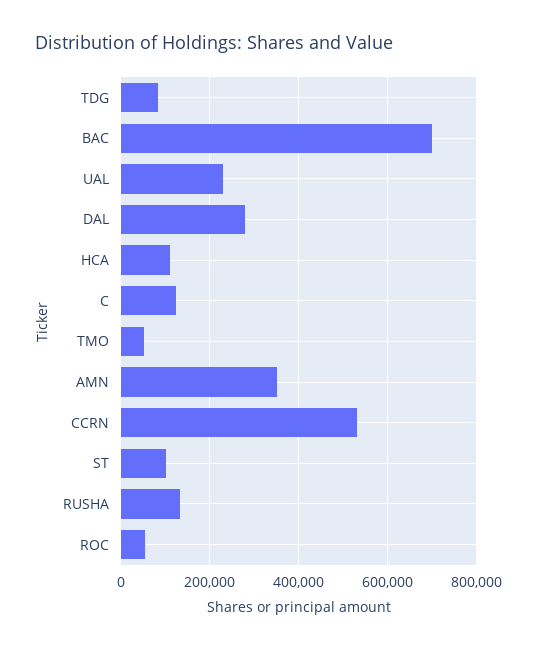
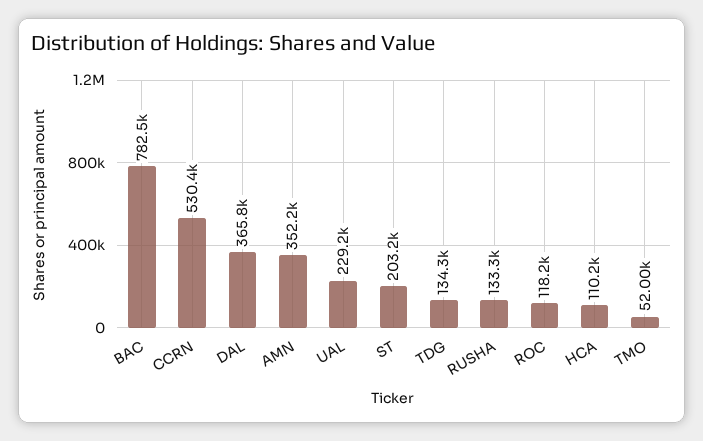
TDG: 80000 -> 134300
BAC: 700000 -> 782500
DAL: 280000 -> 365800
C: 120000 -> none
ST: 100000 -> 203200
ROC: 60000 -> 118200

